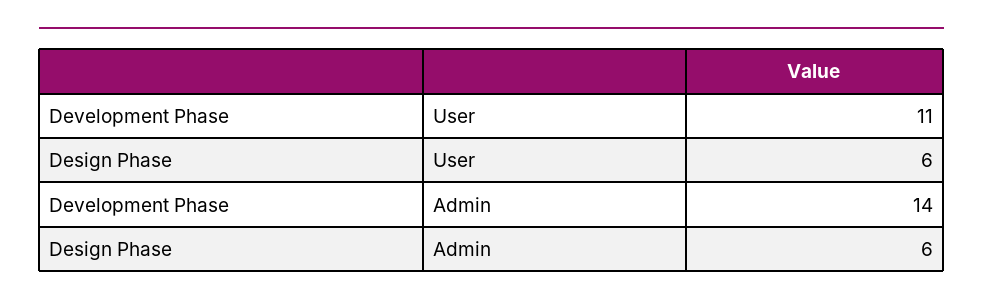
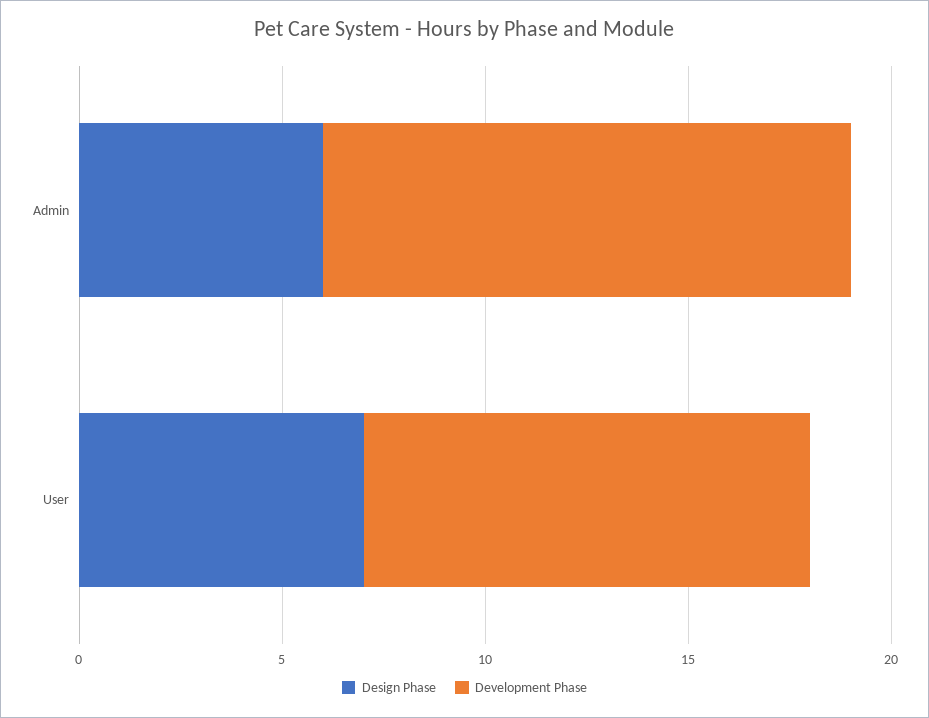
Design Phase, User: 6 -> 7
Development Phase, Admin: 14 -> 13

